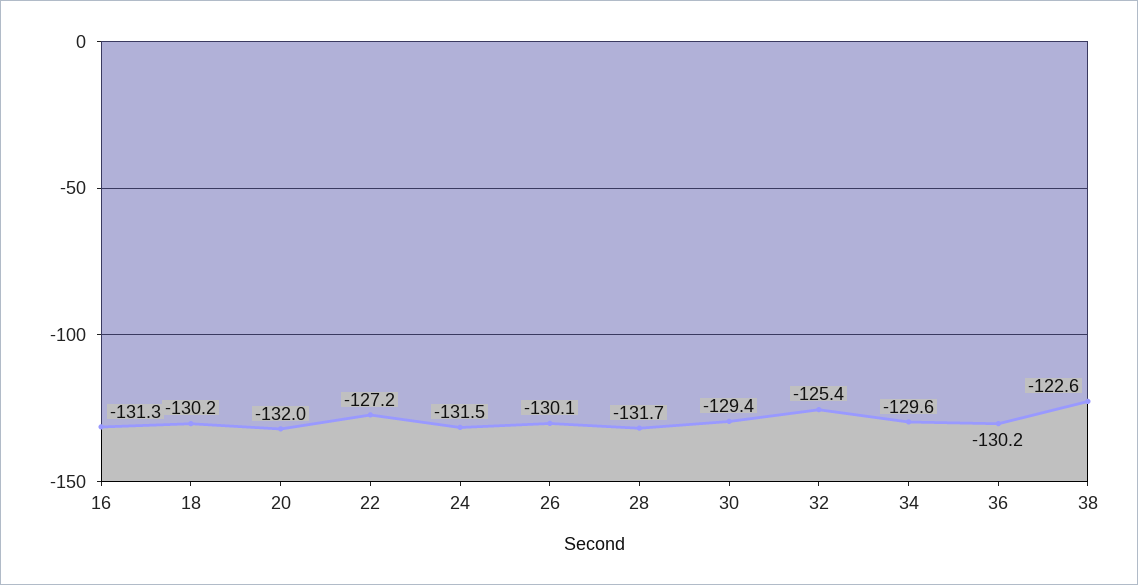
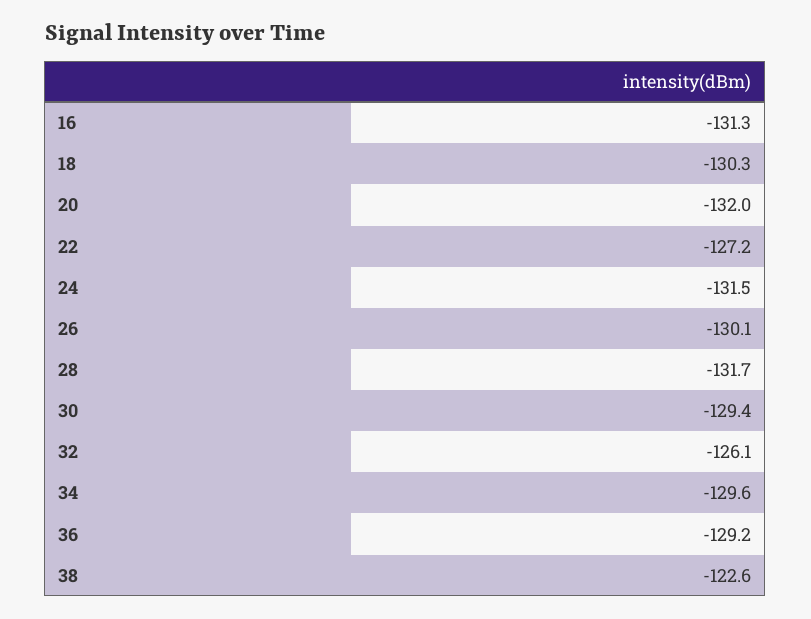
18: -130.2 -> -130.3
32: -125.4 -> -126.1
36: -130.2 -> -129.2

